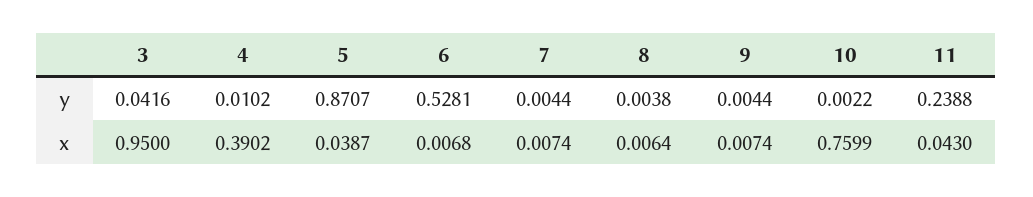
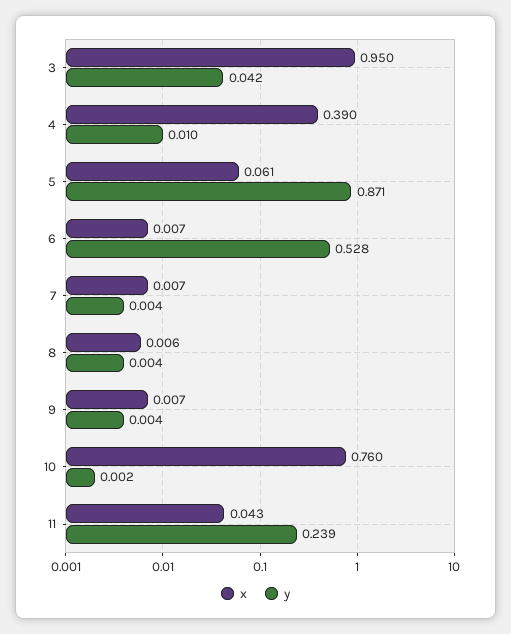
x, 5: 0.0387 -> 0.061

